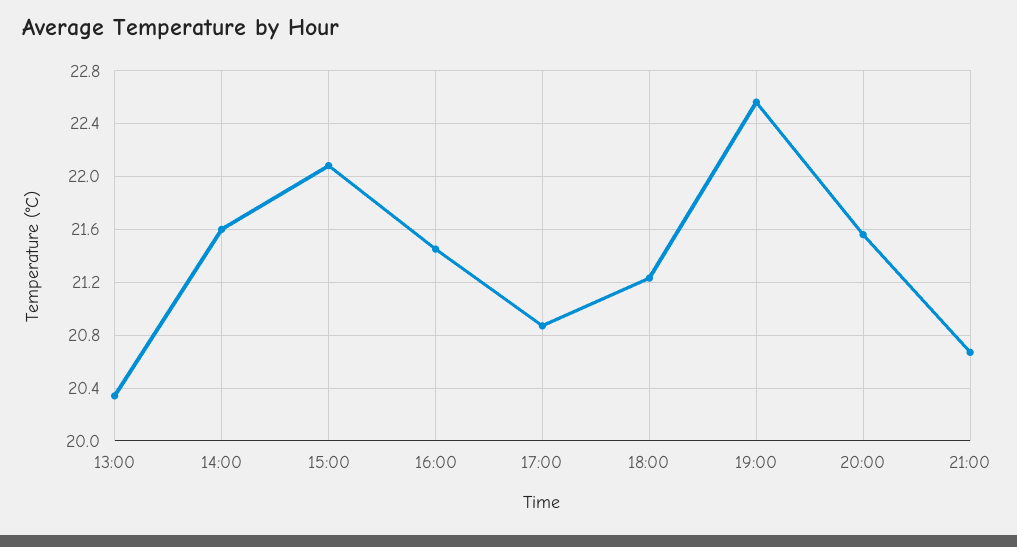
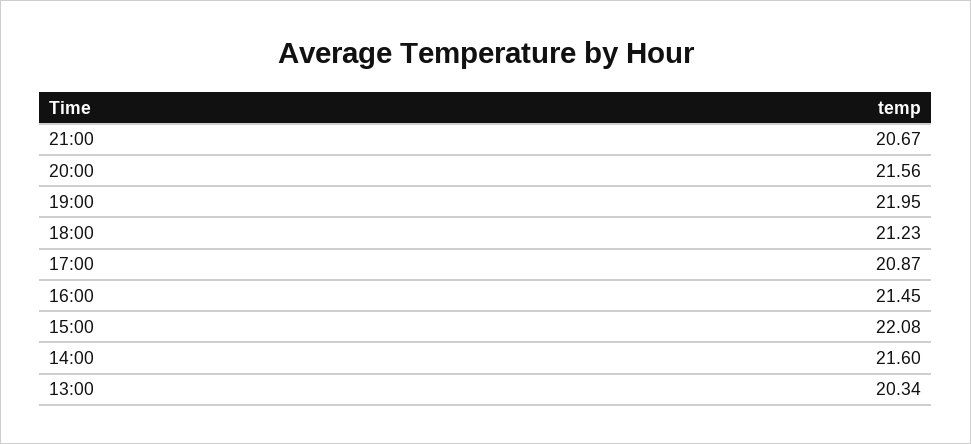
19:00: 22.55 -> 21.95

